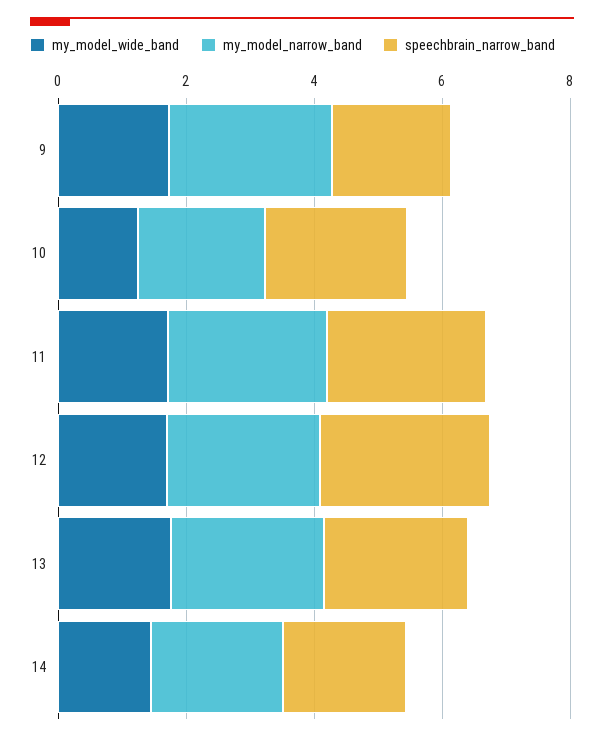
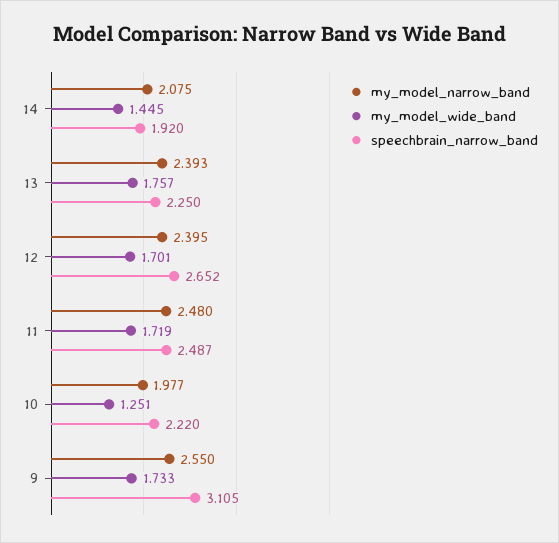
speechbrain_narrow_band, 9: 2 -> 3.105

